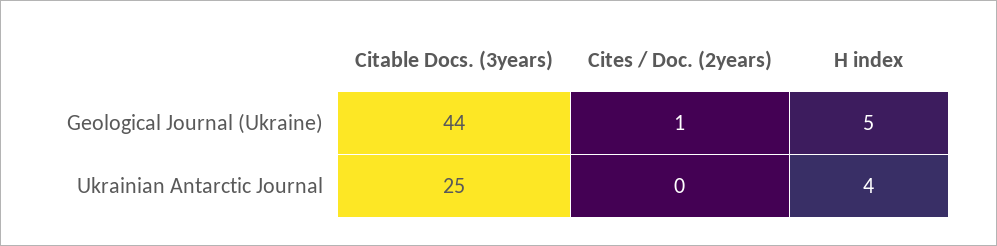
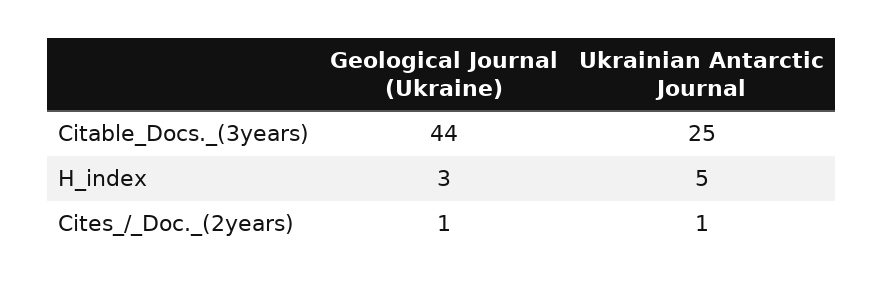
H index, Geological Journal (Ukraine): 5 -> 3
Cites / Doc. (2years), Ukrainian Antarctic Journal: 0 -> 1
H index, Ukrainian Antarctic Journal: 4 -> 5

